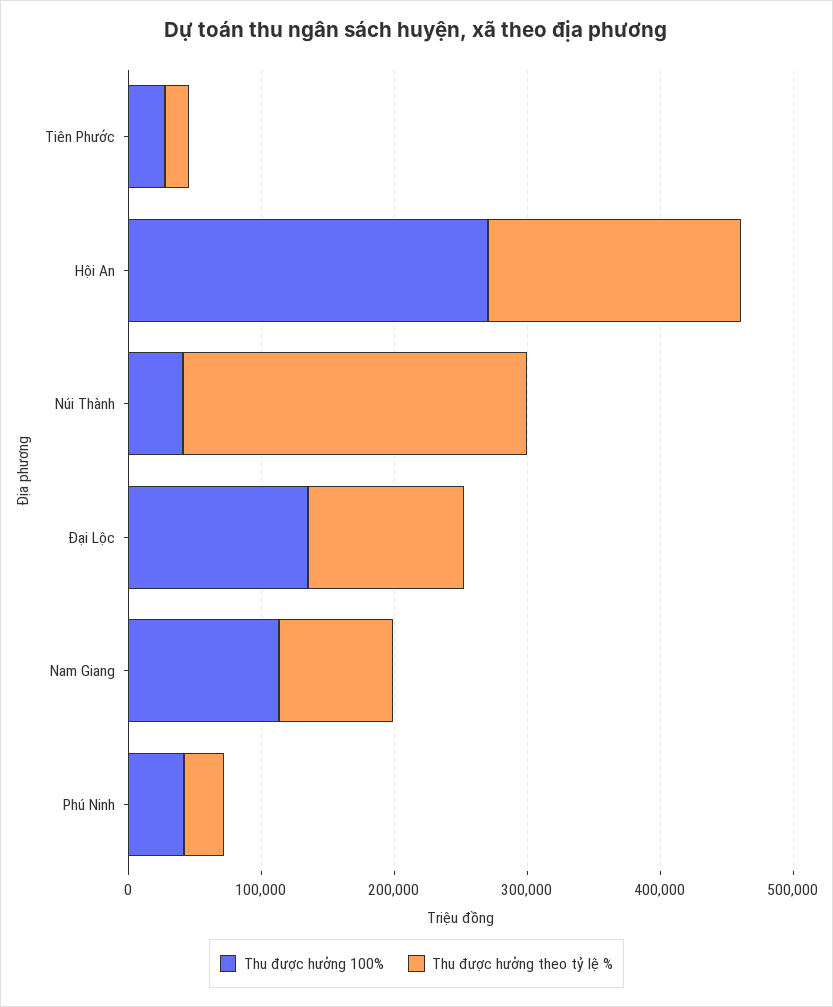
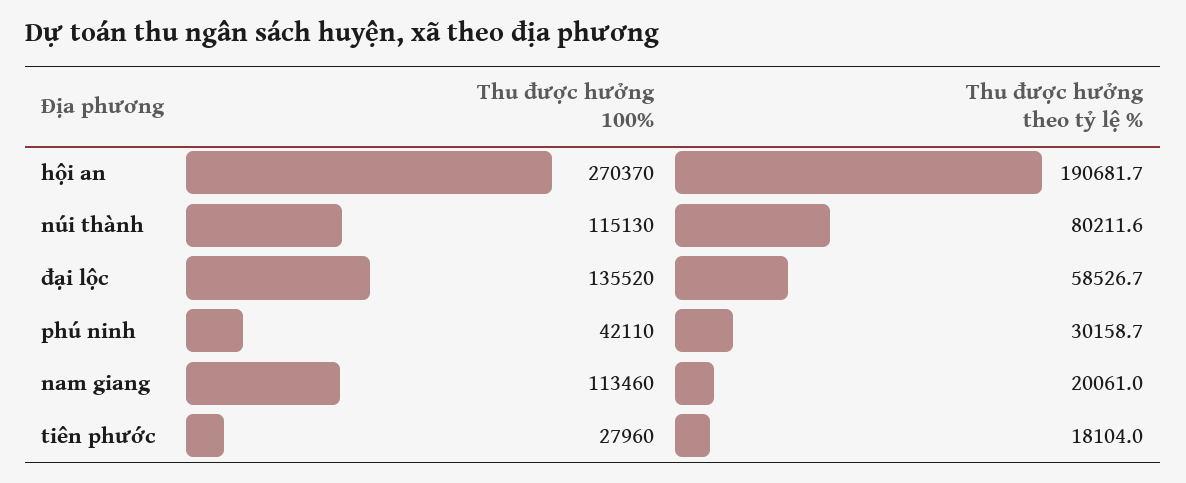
Thu được hưởng 100%, Núi Thành: 40000 -> 115130
Thu được hưởng theo tỷ lệ %, Núi Thành: 260000 -> 80211.6
Thu được hưởng theo tỷ lệ %, Đại Lộc: 120000 -> 58526.7
Thu được hưởng theo tỷ lệ %, Nam Giang: 80000 -> 20061

